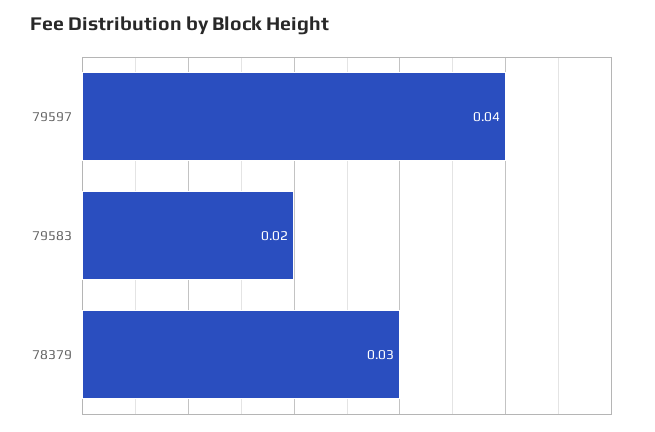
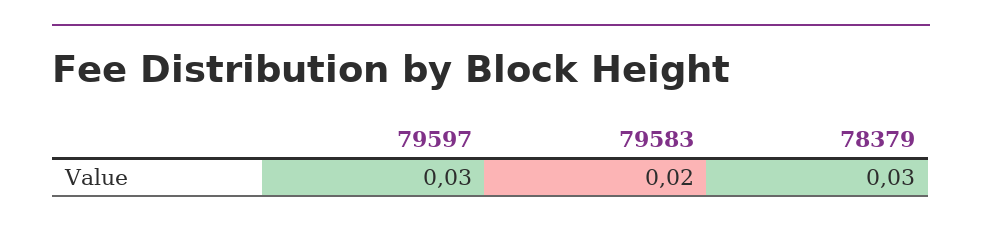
79597: 0.04 -> 0.03

